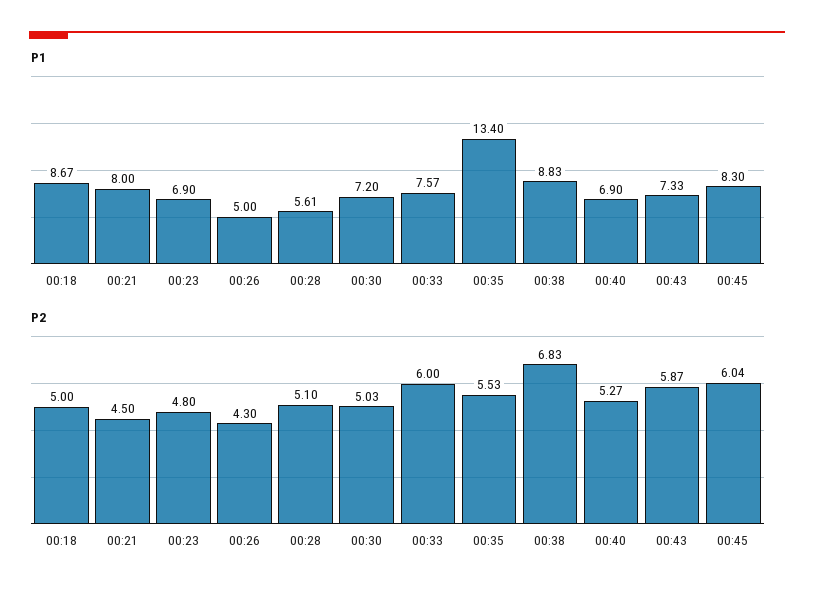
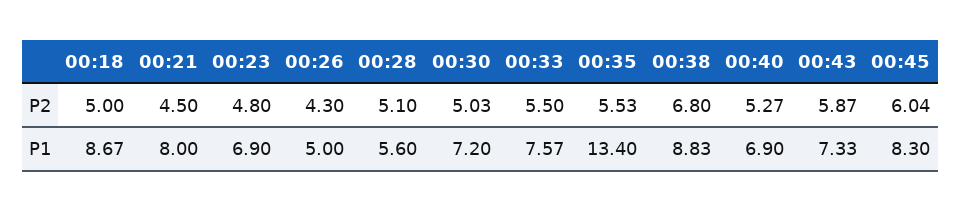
P1, 00:28: 5.61 -> 5.6
P2, 00:33: 6 -> 5.5
P2, 00:38: 6.83 -> 6.8

